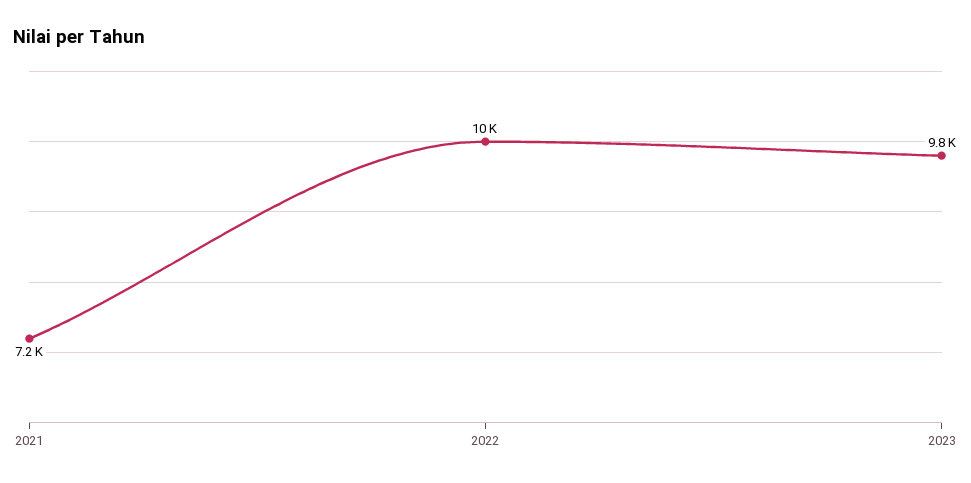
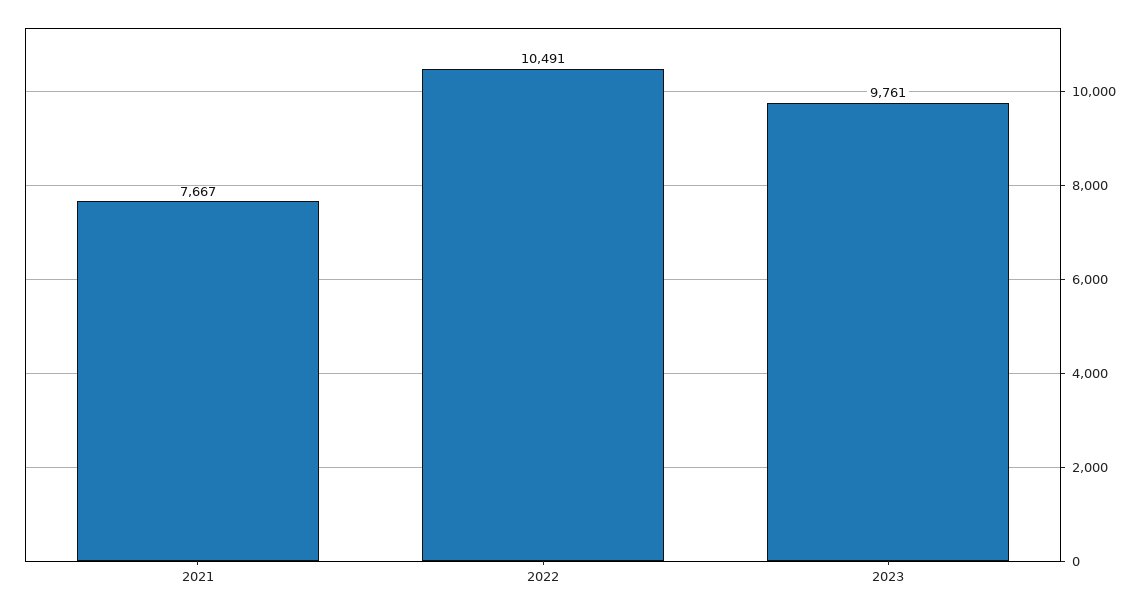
2021: 7200 -> 7667

